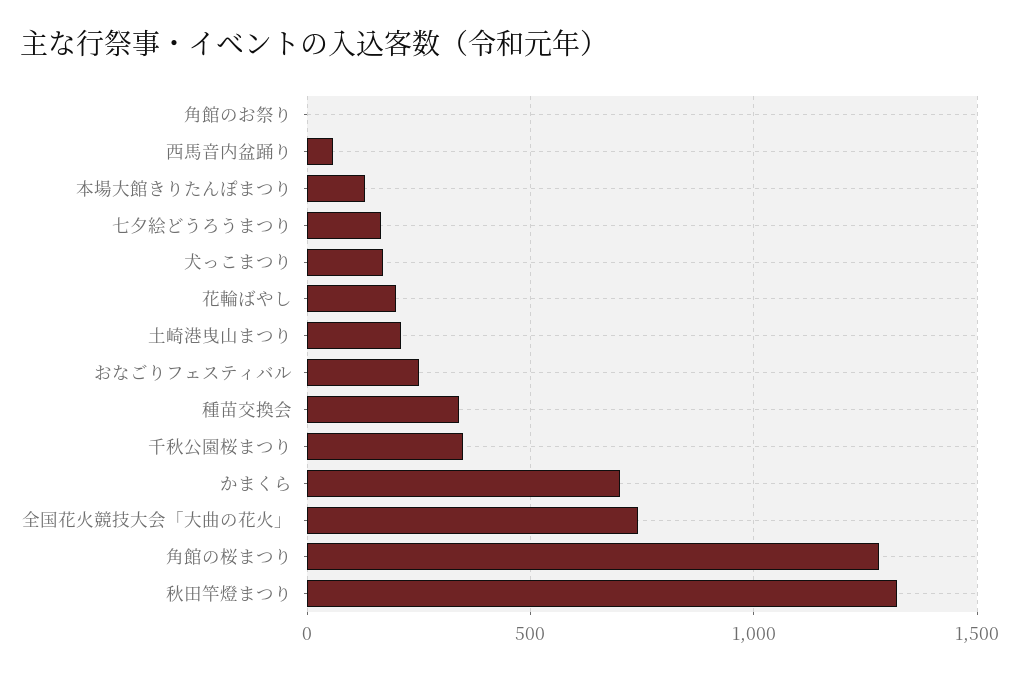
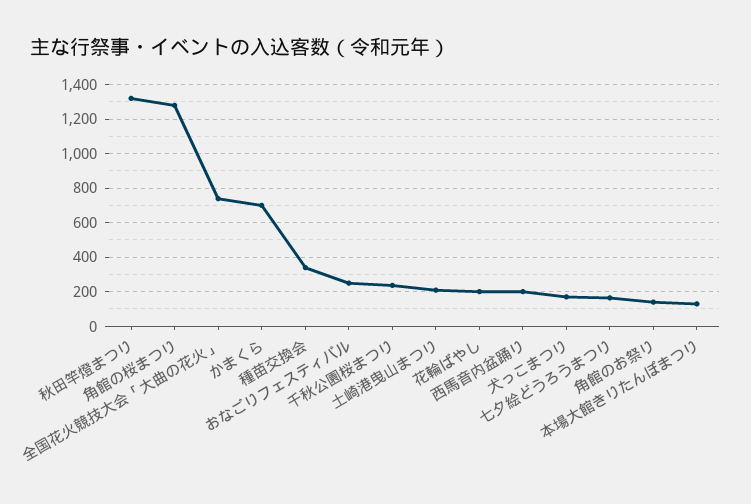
角館のお祭り: 0 -> 150
西馬音内盆踊り: 50 -> 200
千秋公園桜まつり: 350 -> 250

